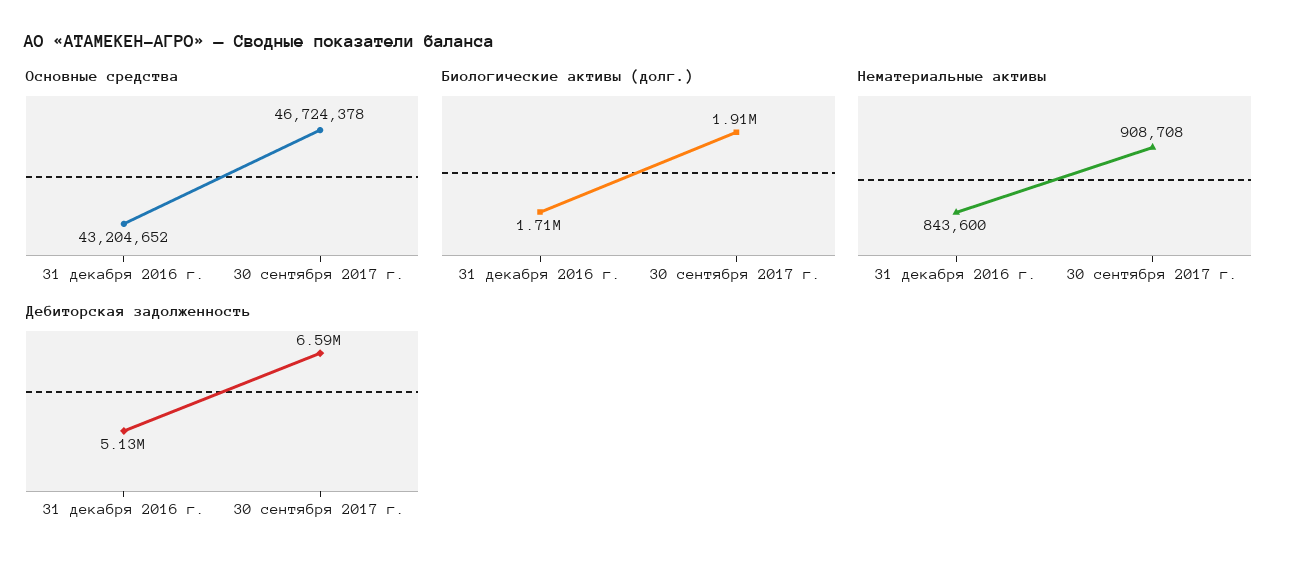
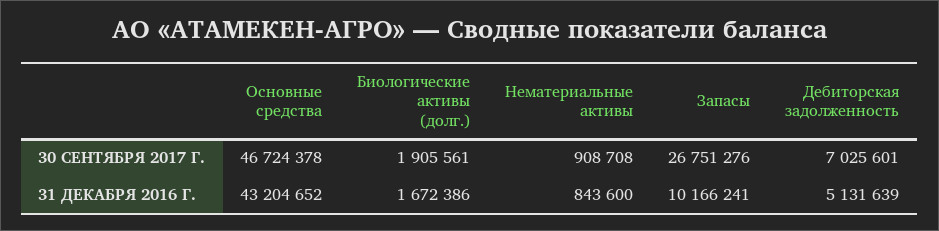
Биологические активы (долг.), 31 декабря 2016 г.: 1710000 -> 1672386
Дебиторская задолженность, 30 сентября 2017 г.: 6590000 -> 7025601
Запасы, 30 сентября 2017 г.: none -> 26751276
Запасы, 31 декабря 2016 г.: none -> 10166241

